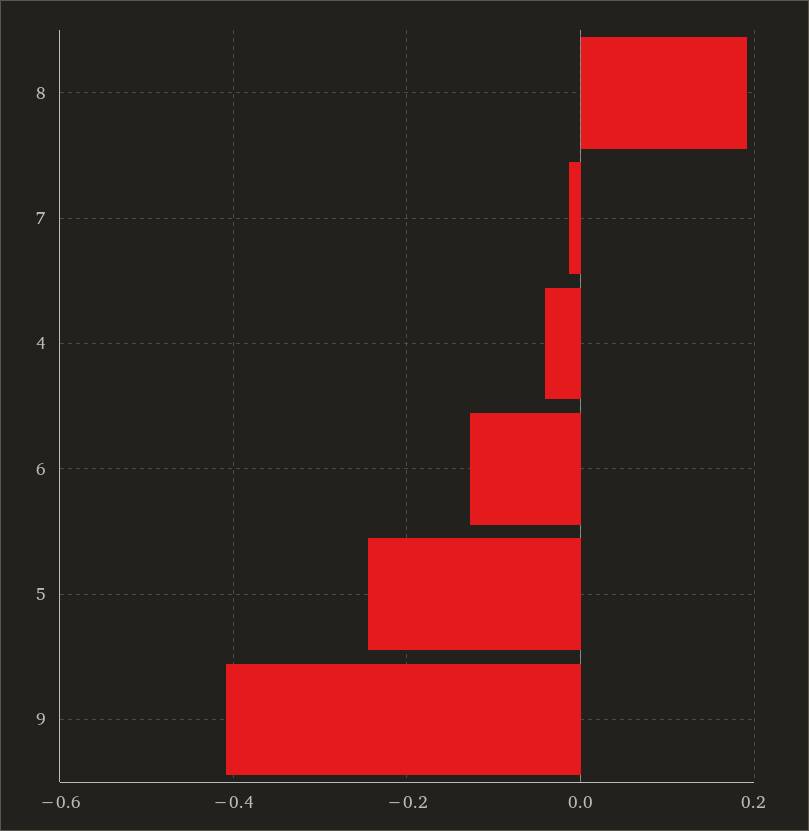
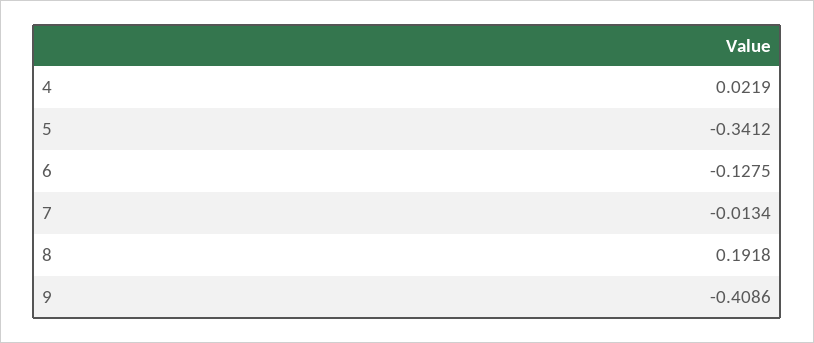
4: -0.04 -> 0.0219
5: -0.24 -> -0.3412

